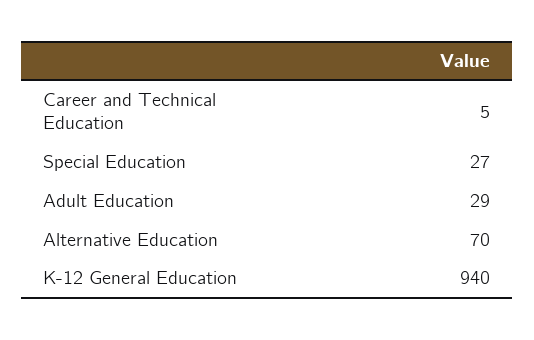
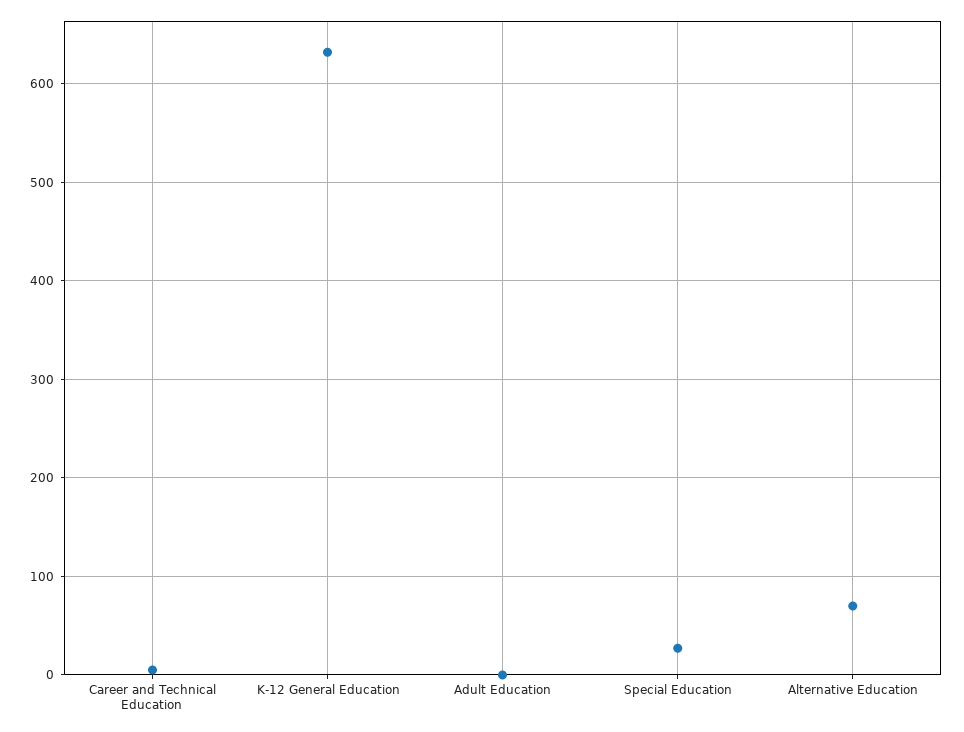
Adult Education: 29 -> 0
K-12 General Education: 940 -> 630

